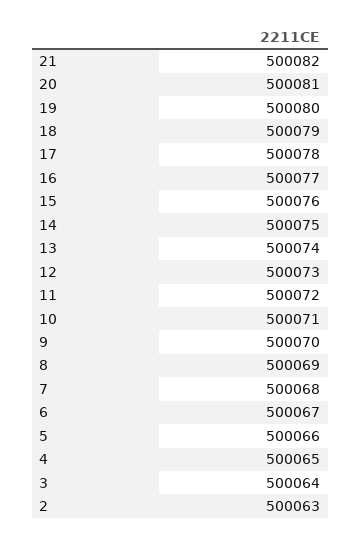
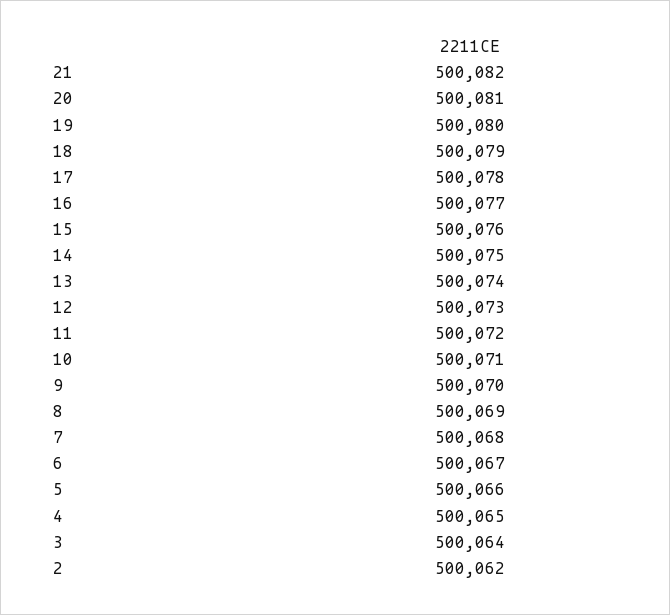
2: 500063 -> 500062

